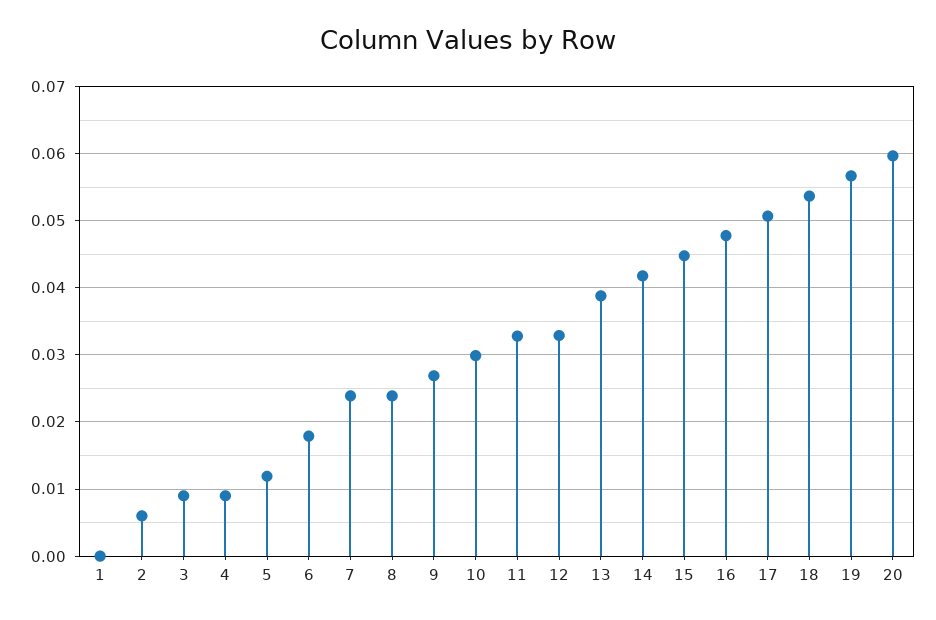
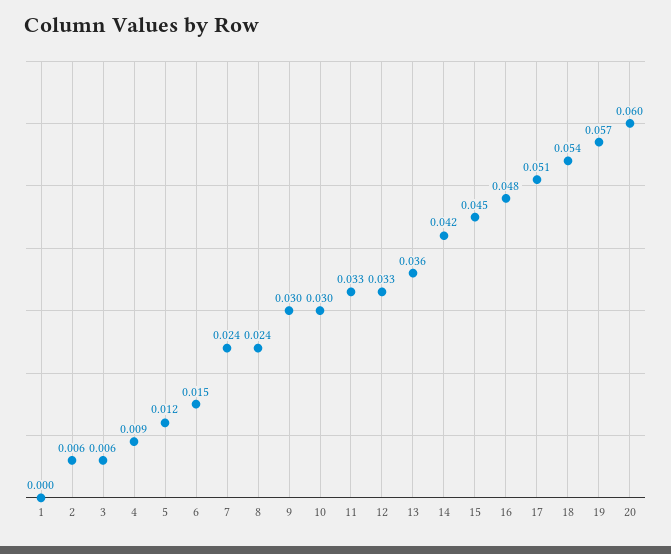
3: 0.009 -> 0.006
6: 0.018 -> 0.015
9: 0.027 -> 0.03
13: 0.039 -> 0.036

